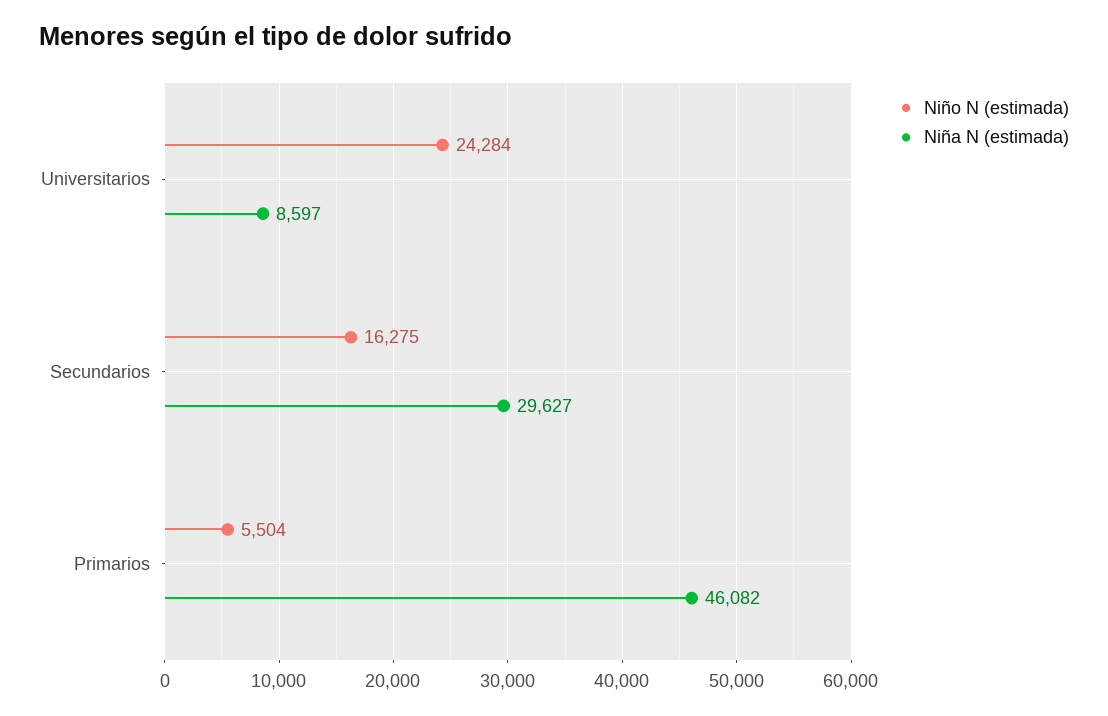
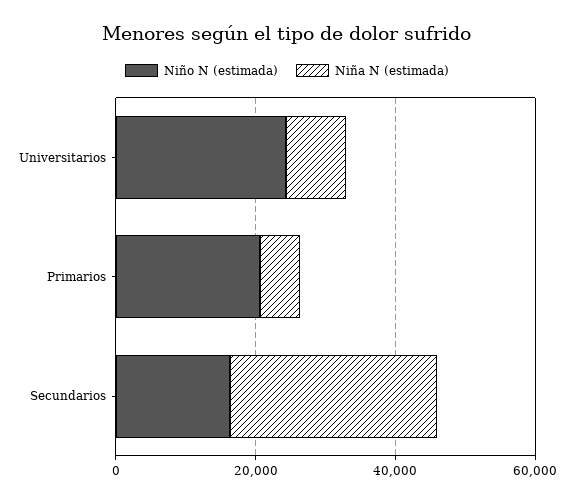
Niño N (estimada), Primarios: 5504 -> 20000
Niña N (estimada), Primarios: 46082 -> 5000

